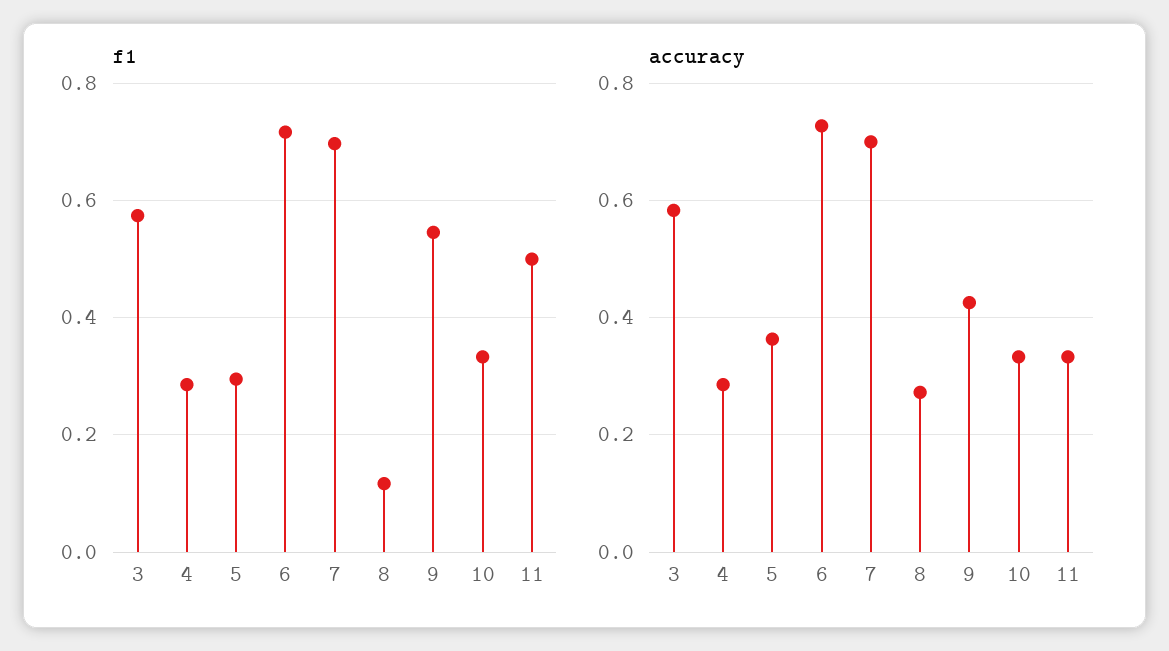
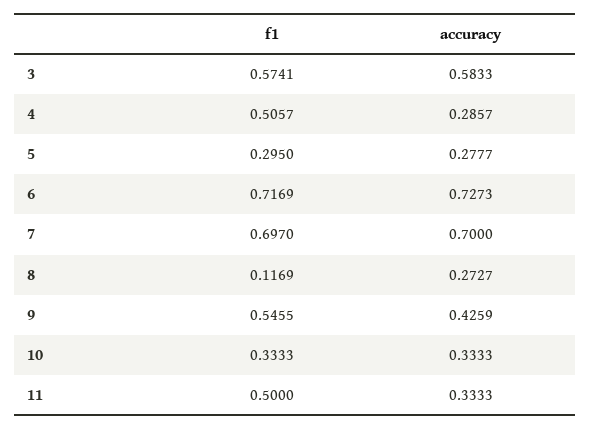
f1, 4: 0.28 -> 0.5057
accuracy, 5: 0.36 -> 0.2777

